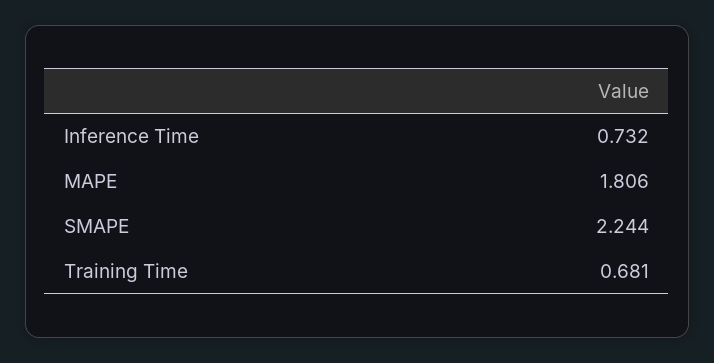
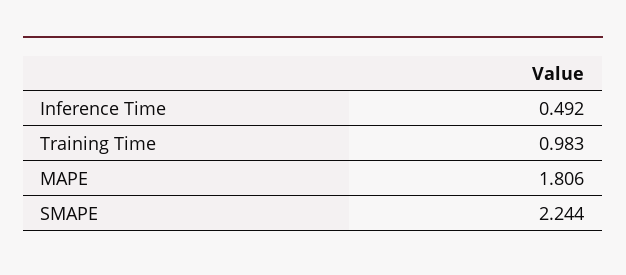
Inference Time: 0.732 -> 0.492
Training Time: 0.681 -> 0.983

